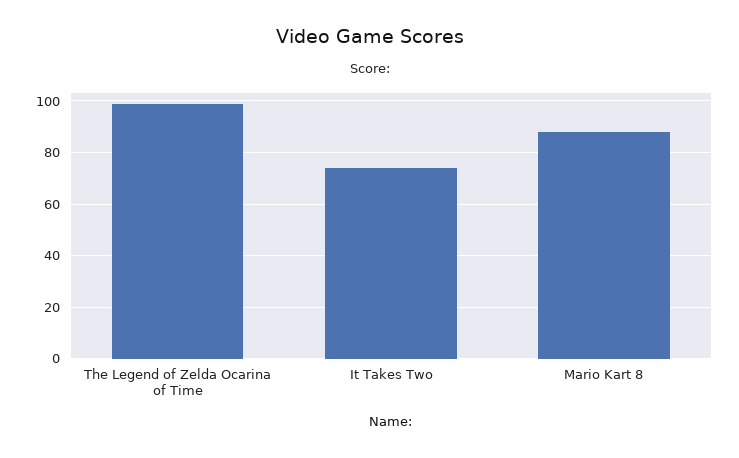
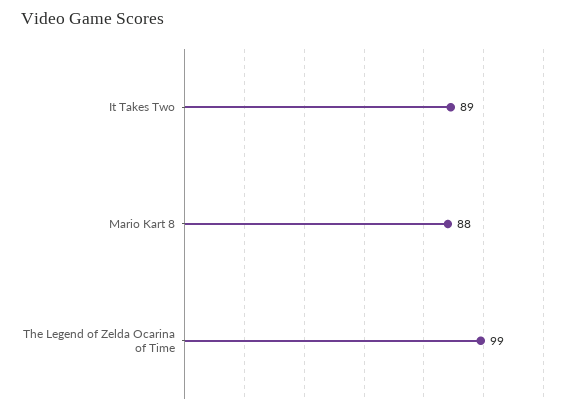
It Takes Two: 75 -> 89

